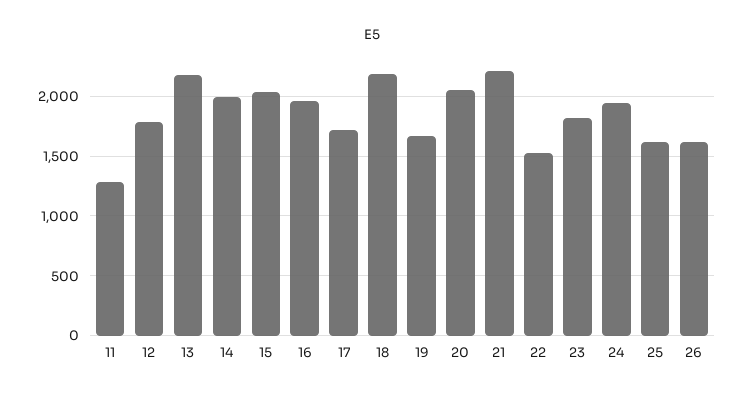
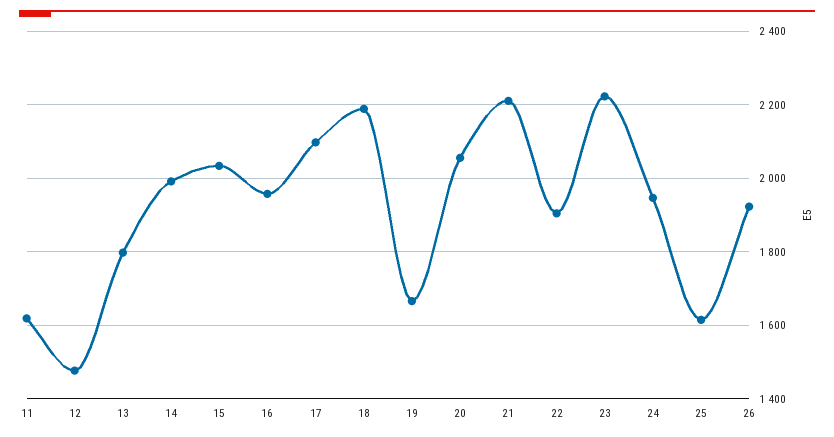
11: 1300 -> 1620
12: 1800 -> 1480
13: 2200 -> 1800
17: 1700 -> 2100
22: 1500 -> 1900
23: 1800 -> 2220
26: 1600 -> 1920

